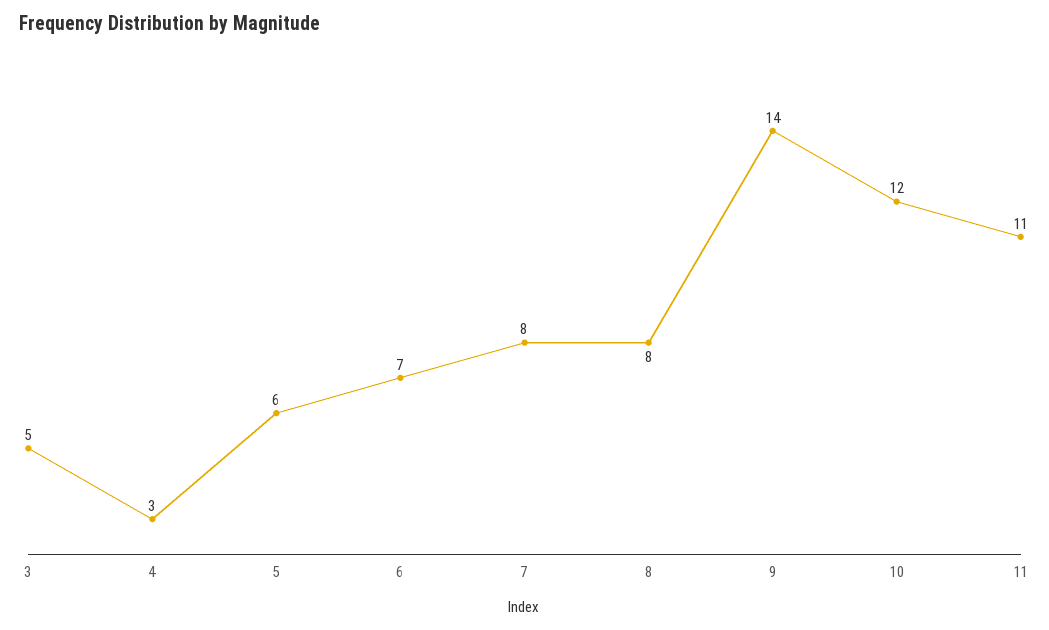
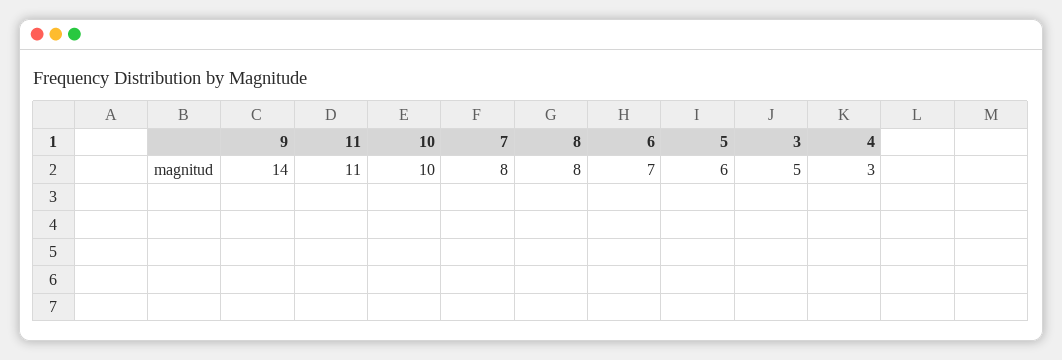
10: 12 -> 10

